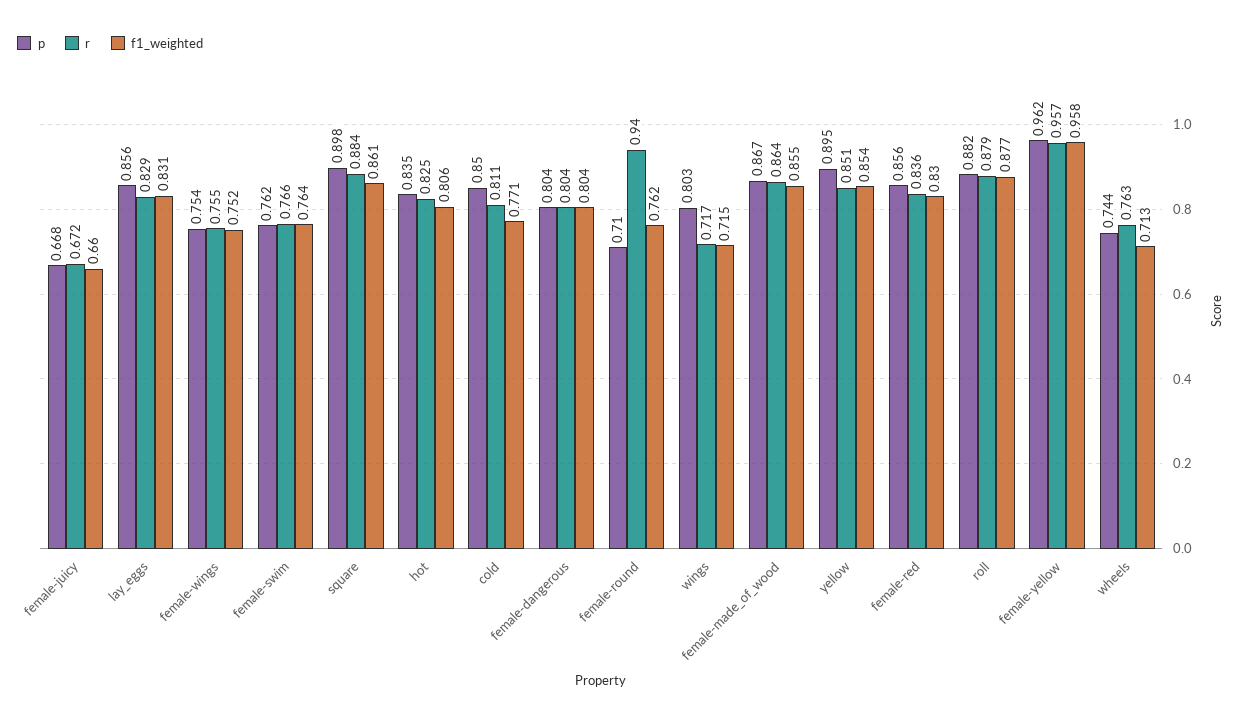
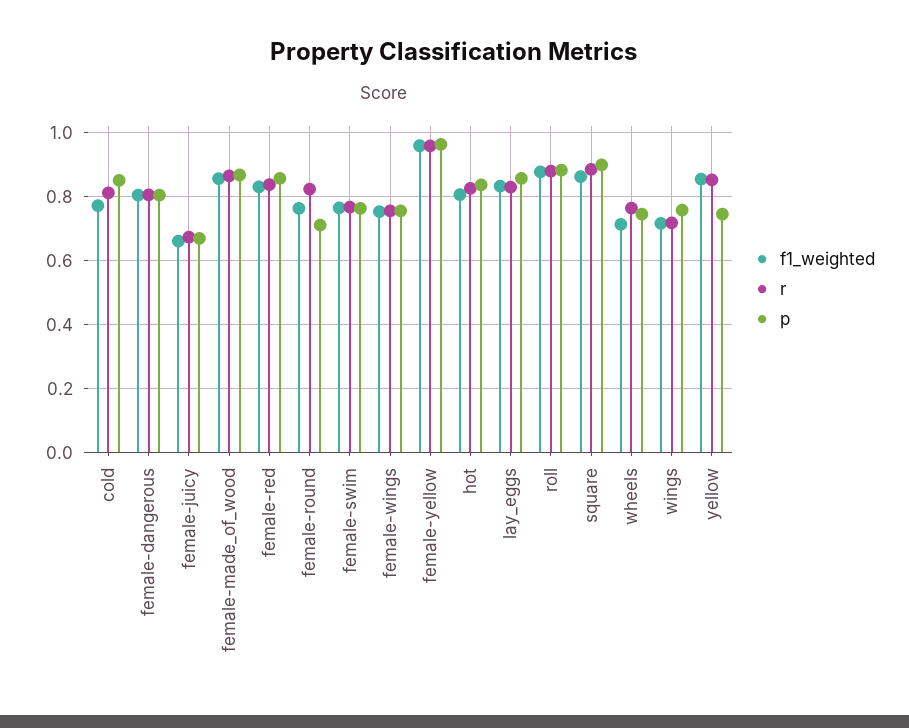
r, female-round: 0.94 -> 0.82
p, wings: 0.803 -> 0.76
p, yellow: 0.895 -> 0.74

